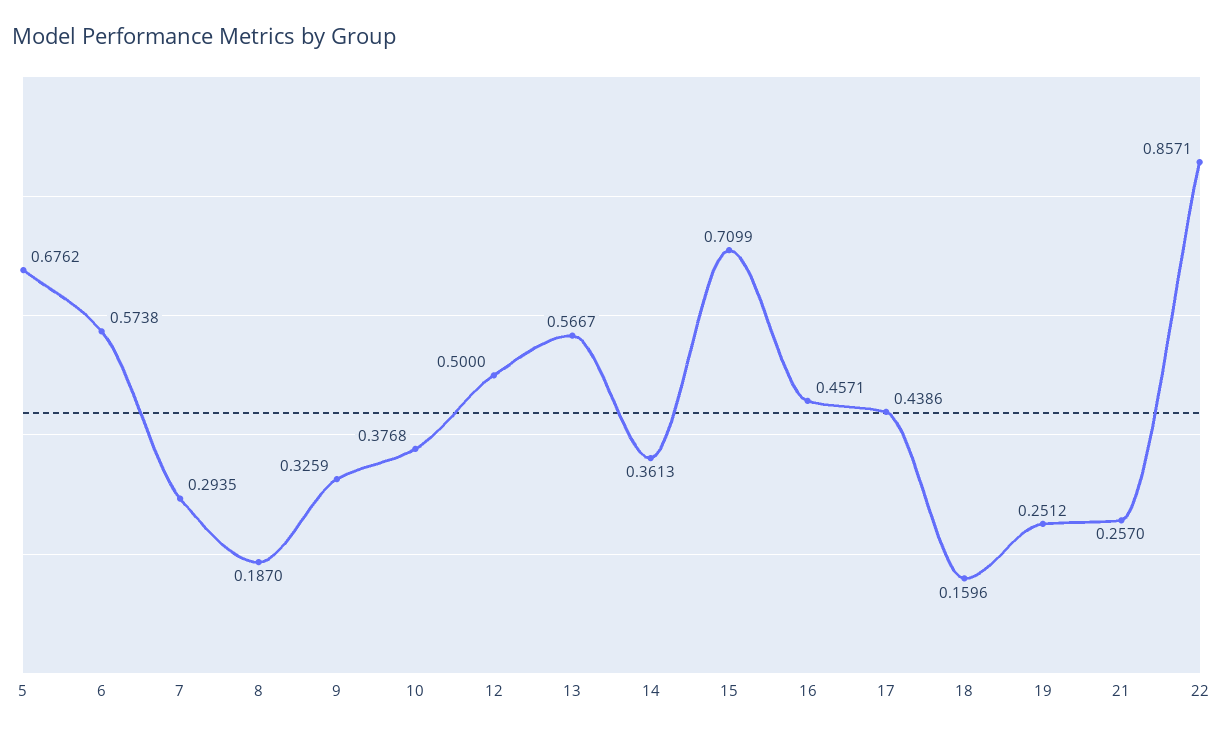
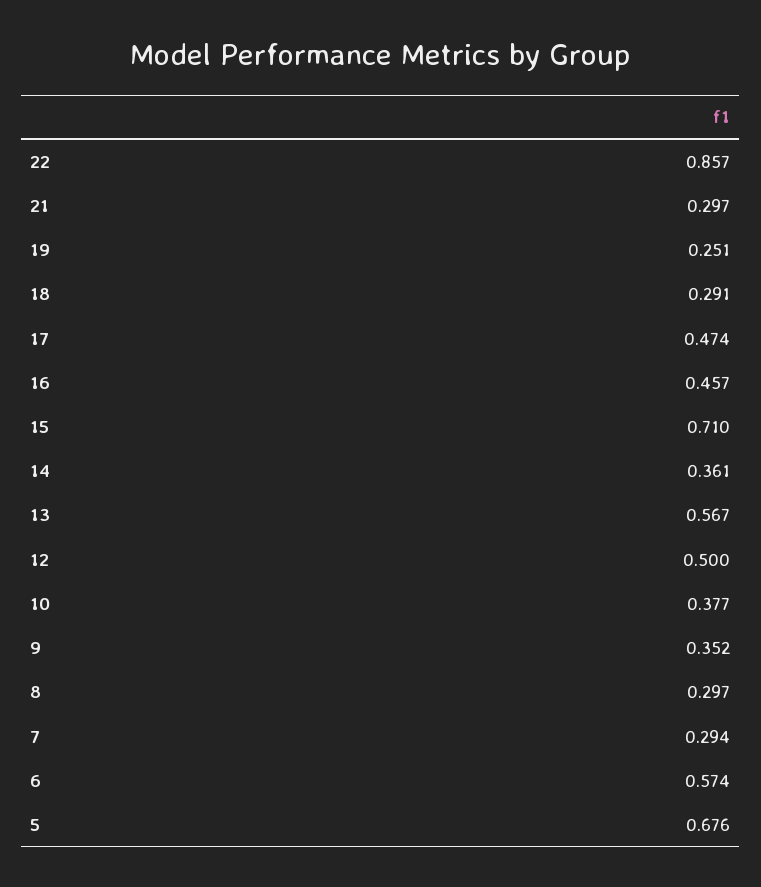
8: 0.187 -> 0.297
9: 0.3259 -> 0.352
17: 0.4386 -> 0.474
18: 0.1596 -> 0.291
21: 0.257 -> 0.297

